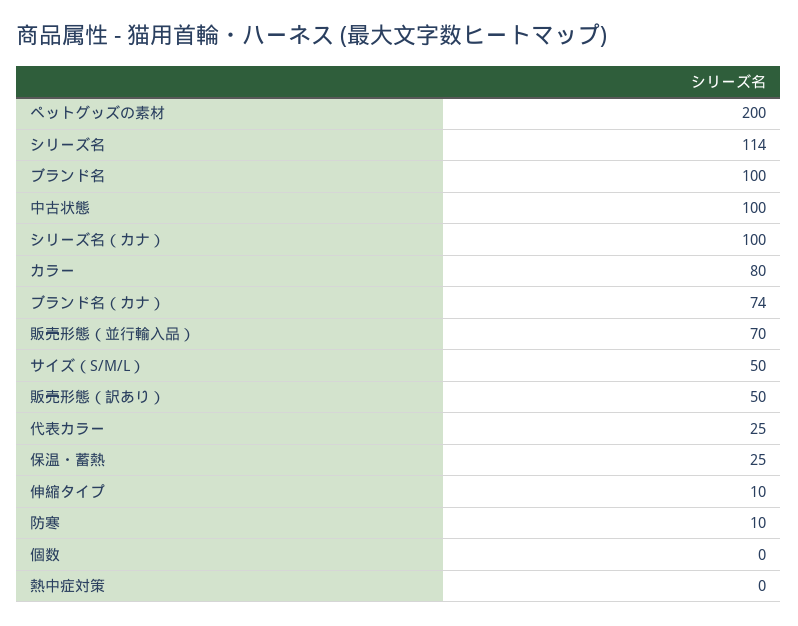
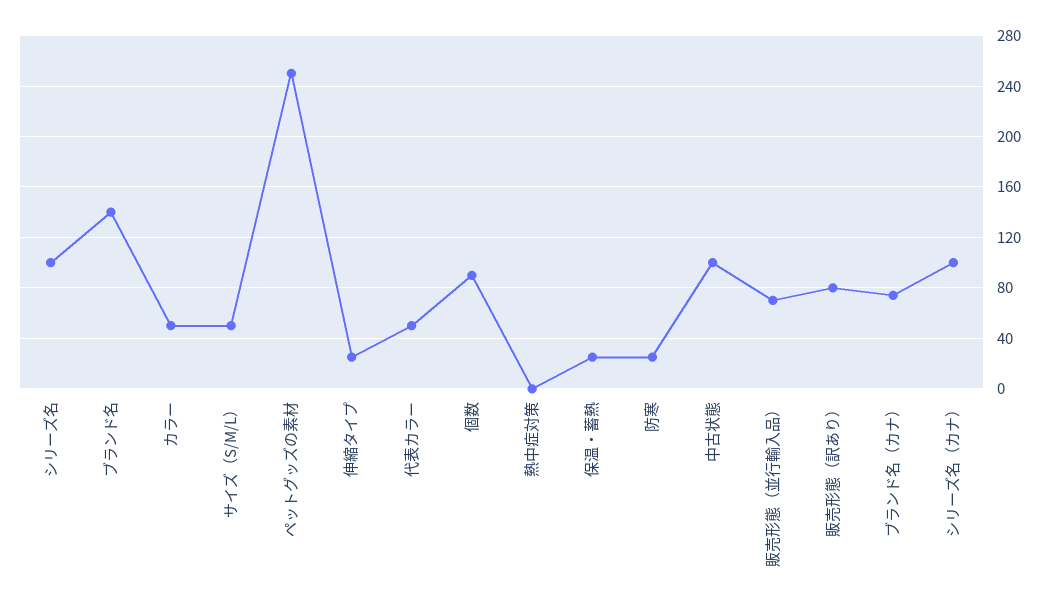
ペットグッズの素材: 200 -> 250
シリーズ名: 114 -> 100
ブランド名: 100 -> 140
カラー: 80 -> 50
販売形態（訳あり）: 50 -> 80
代表カラー: 25 -> 50
伸縮タイプ: 10 -> 25
防寒: 10 -> 25
個数: 0 -> 90

